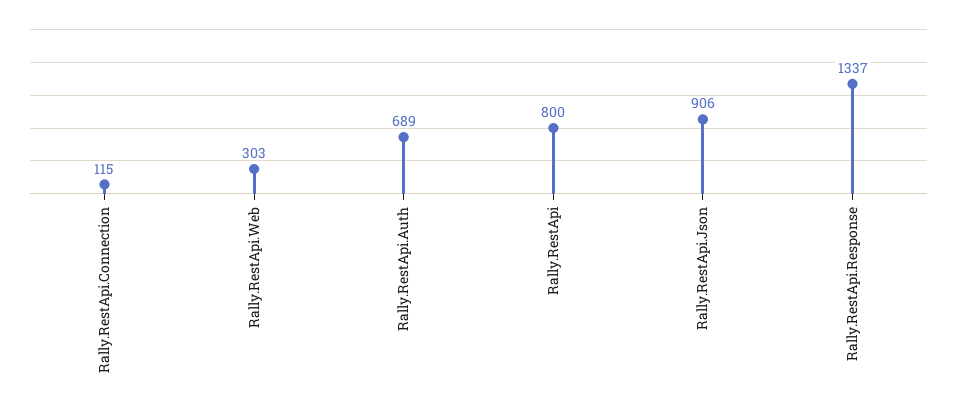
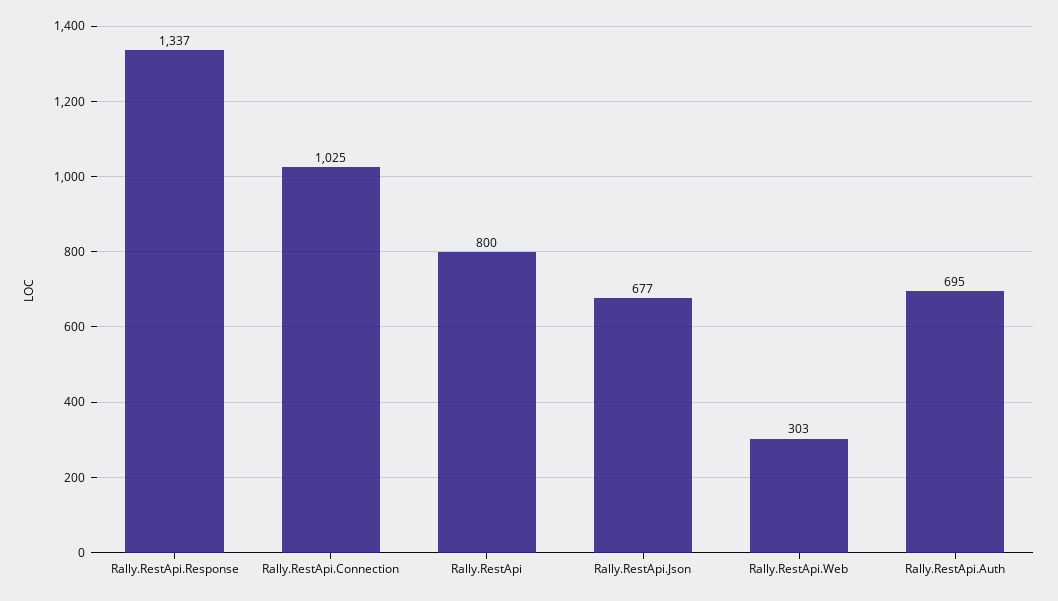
Rally.RestApi.Connection: 115 -> 1025
Rally.RestApi.Auth: 689 -> 695
Rally.RestApi.Json: 906 -> 677

